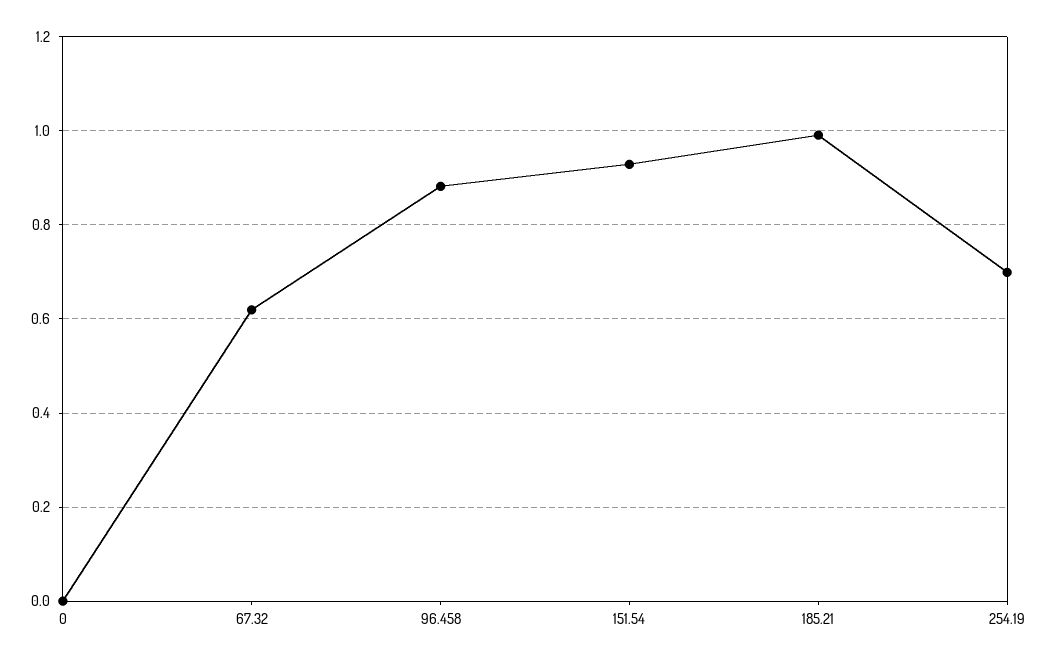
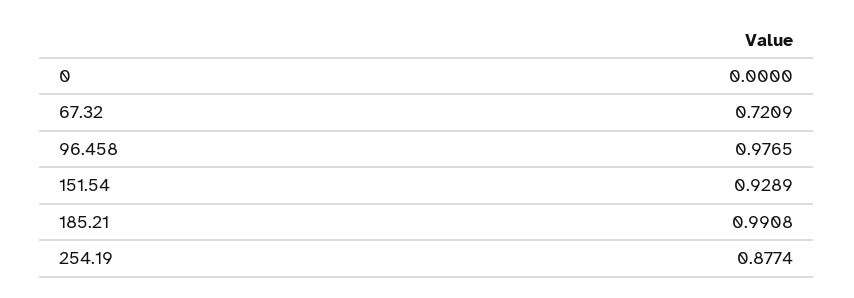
67.32: 0.62 -> 0.7209
96.458: 0.88 -> 0.9765
254.19: 0.7 -> 0.8774

